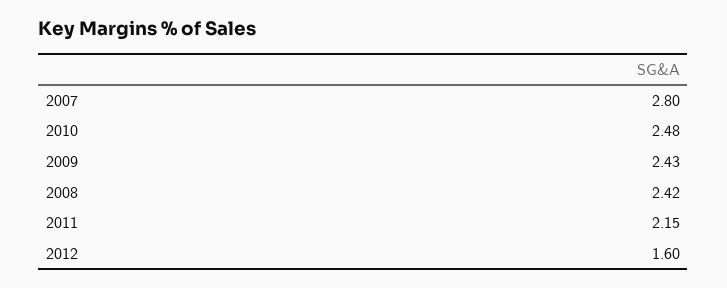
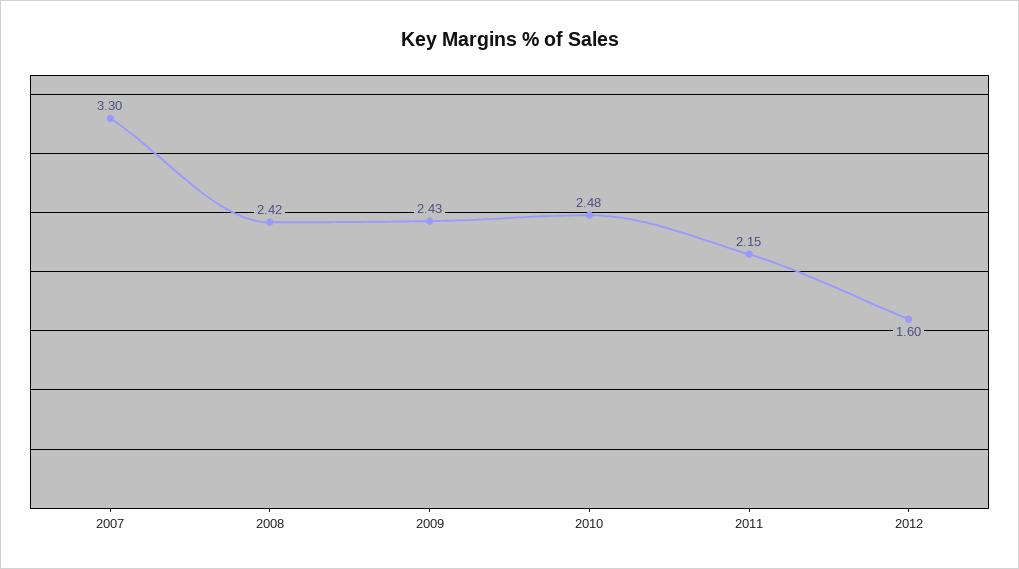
2007: 2.8 -> 3.3

